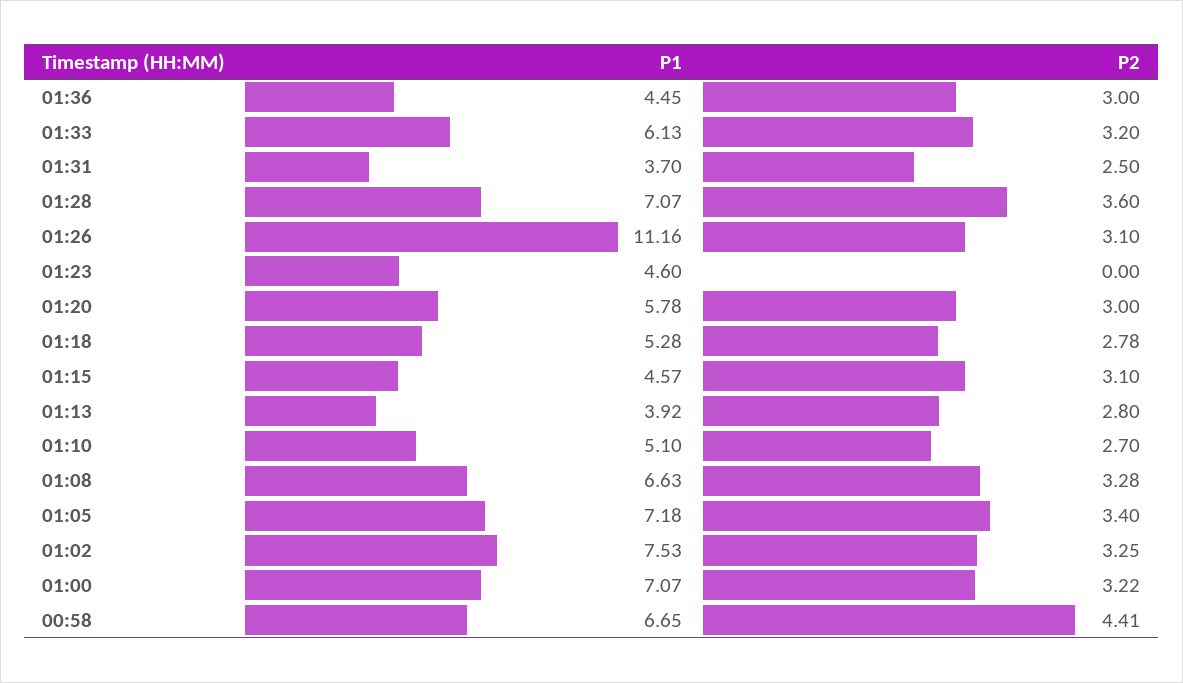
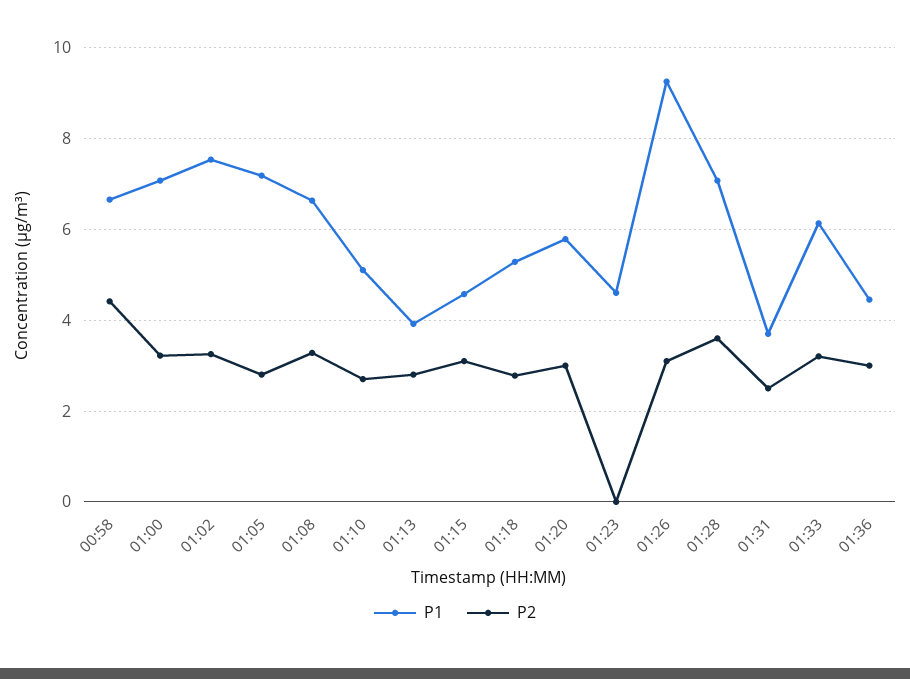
P1, 01:26: 11.16 -> 9.2
P2, 01:05: 3.4 -> 2.8

